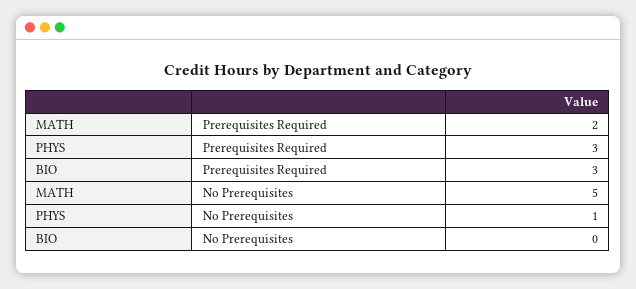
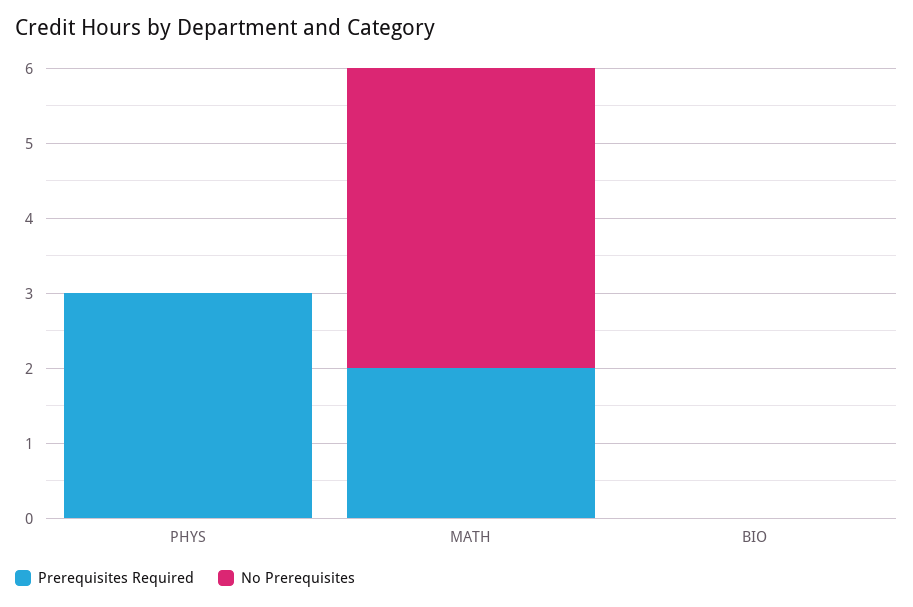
Prerequisites Required, BIO: 3 -> 0
No Prerequisites, MATH: 5 -> 4
No Prerequisites, PHYS: 1 -> 0

